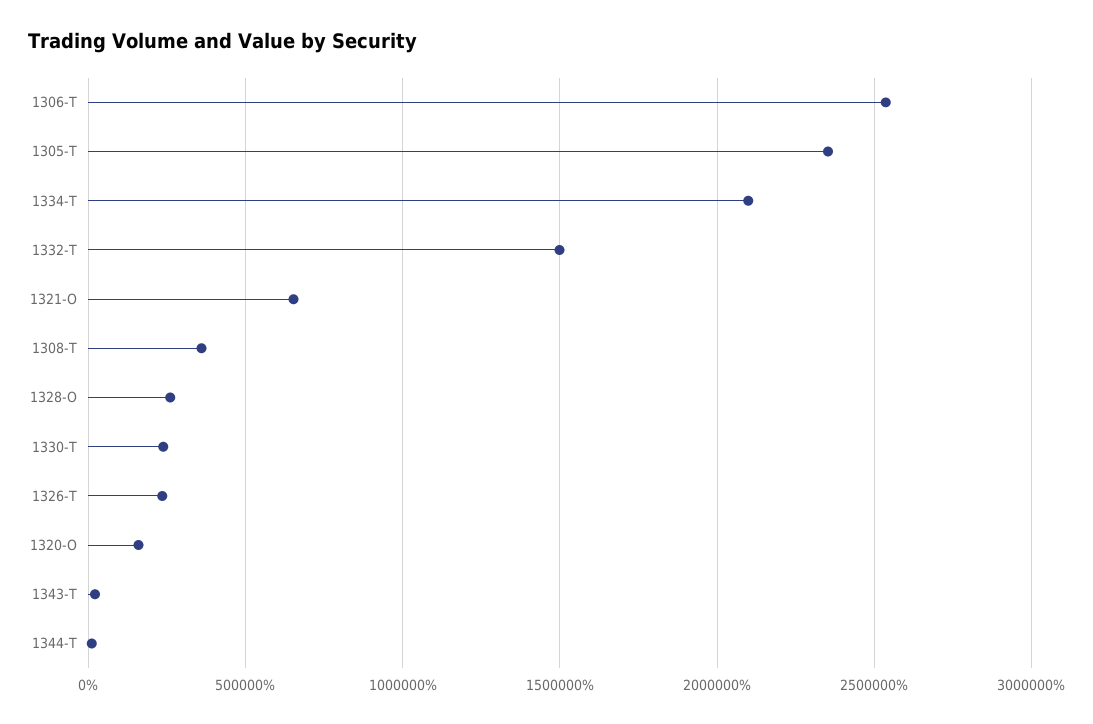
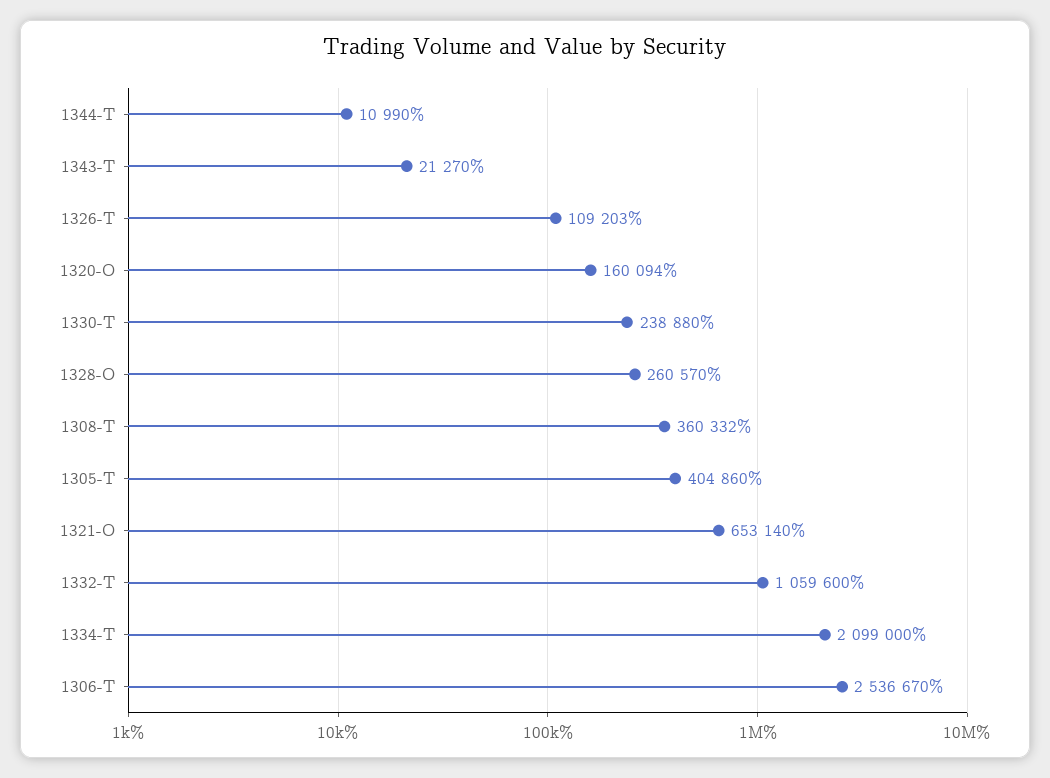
1305-T: 2350000 -> 404860
1332-T: 1500000 -> 1059600
1326-T: 250000 -> 109203

